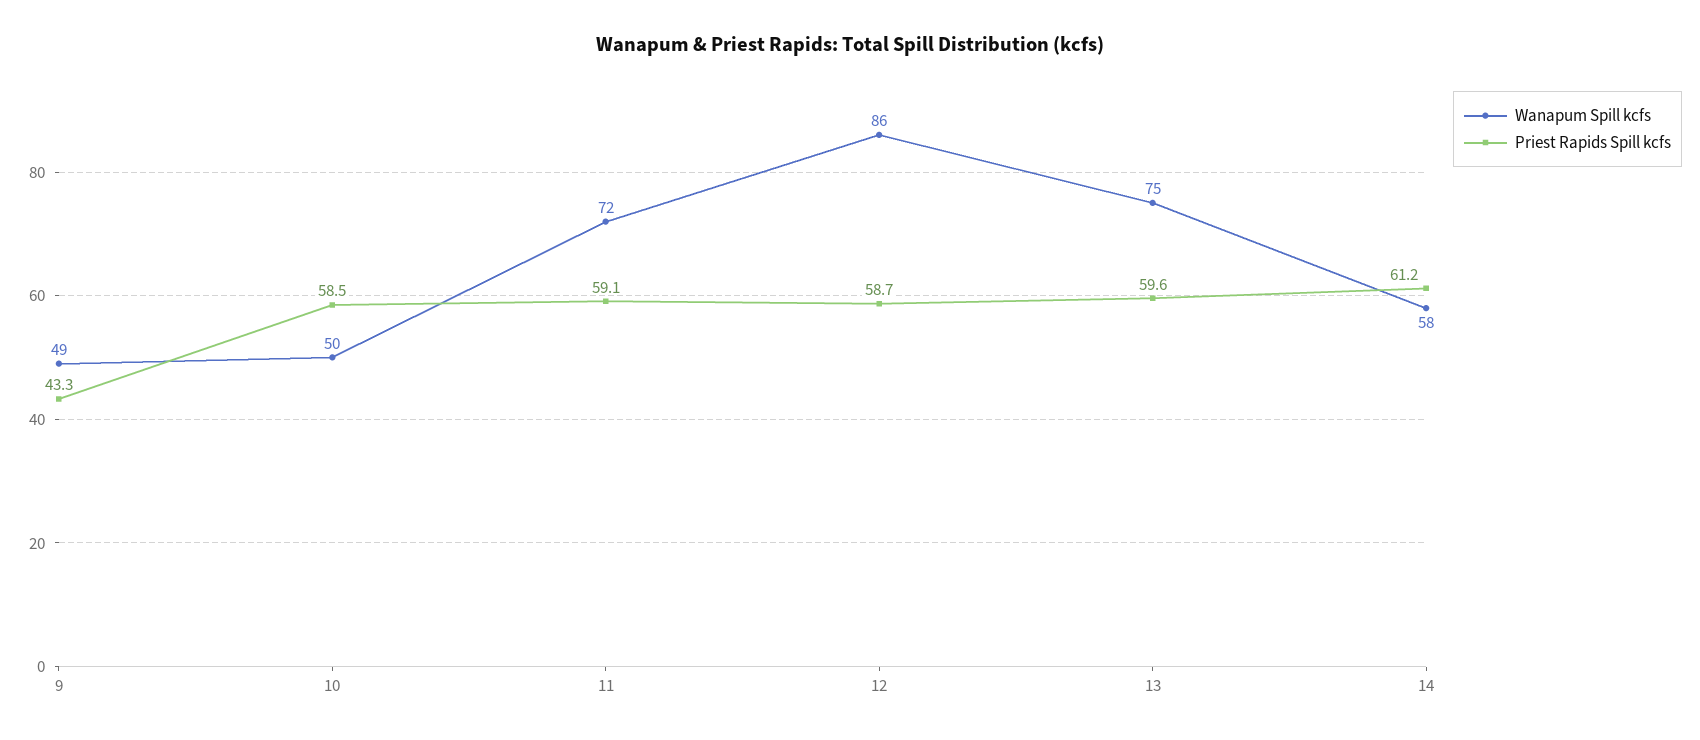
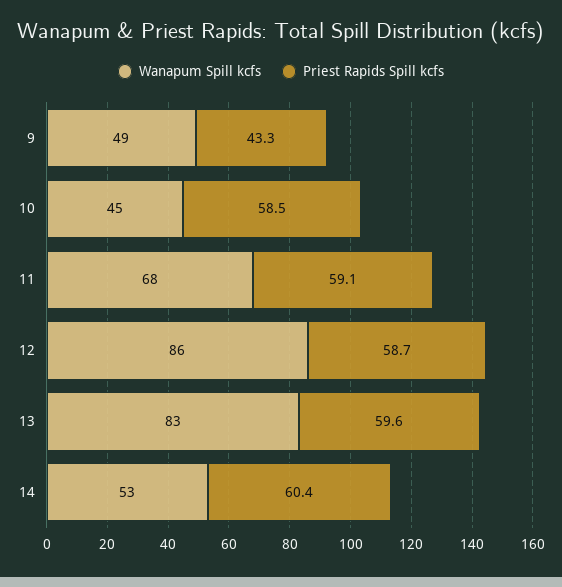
Wanapum Spill kcfs, 10: 50 -> 45
Wanapum Spill kcfs, 11: 72 -> 68
Wanapum Spill kcfs, 13: 75 -> 83
Wanapum Spill kcfs, 14: 58 -> 53
Priest Rapids Spill kcfs, 14: 61.2 -> 60.4

